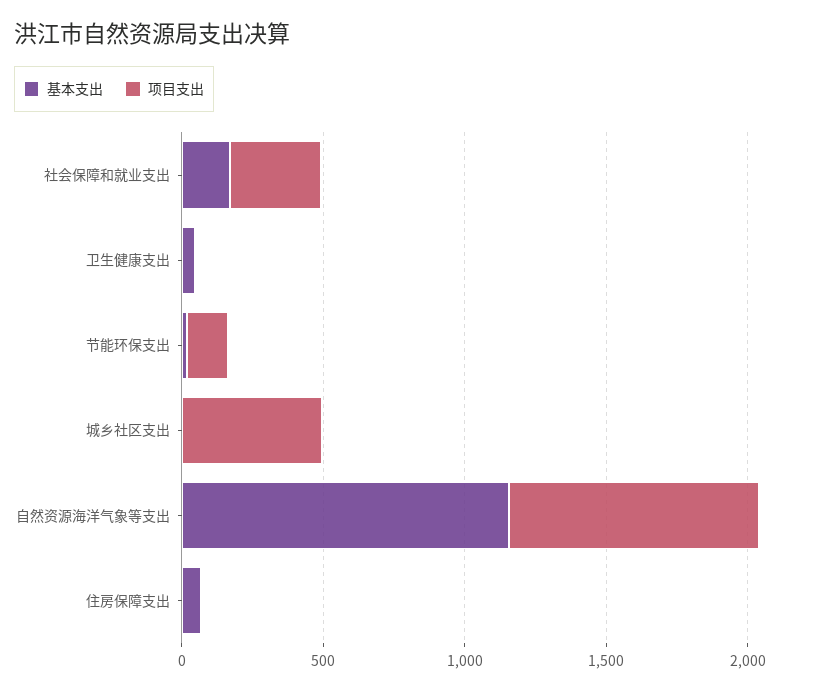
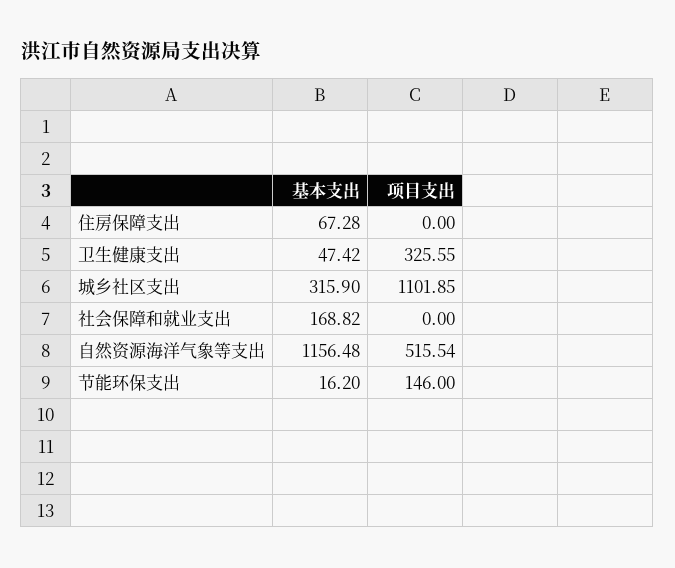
项目支出, 社会保障和就业支出: 300 -> 0
项目支出, 卫生健康支出: 0 -> 325.55
基本支出, 城乡社区支出: 0 -> 315.9
项目支出, 城乡社区支出: 500 -> 1101.85
项目支出, 自然资源海洋气象等支出: 900 -> 515.54

